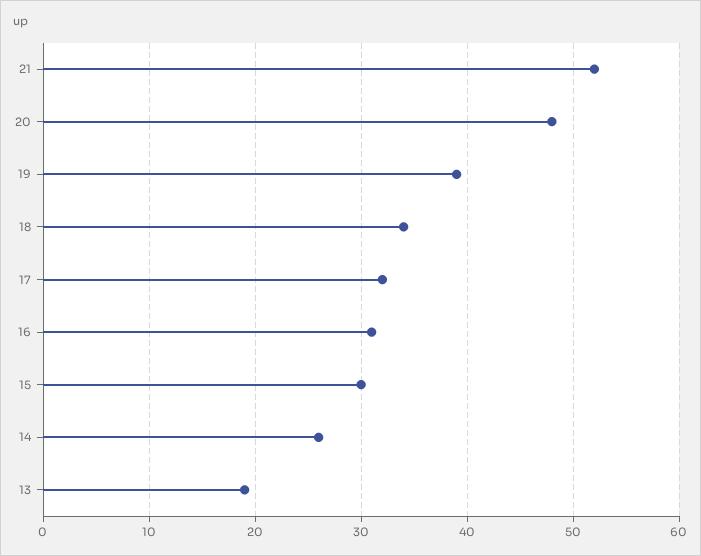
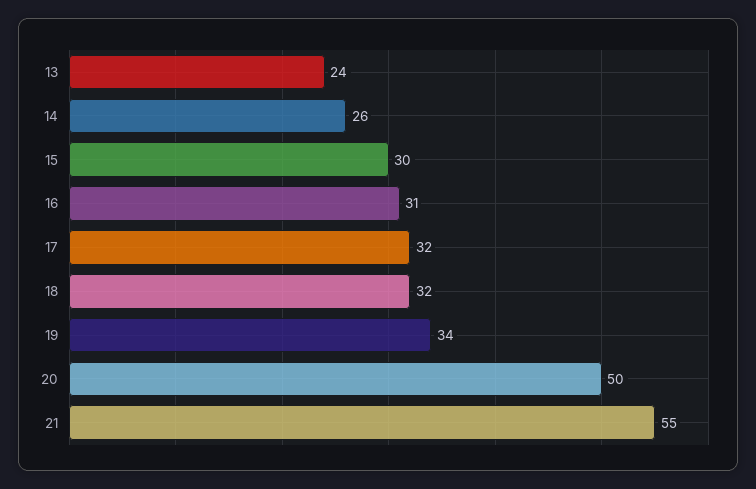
21: 52 -> 55
20: 48 -> 50
19: 39 -> 34
18: 34 -> 32
13: 19 -> 24

